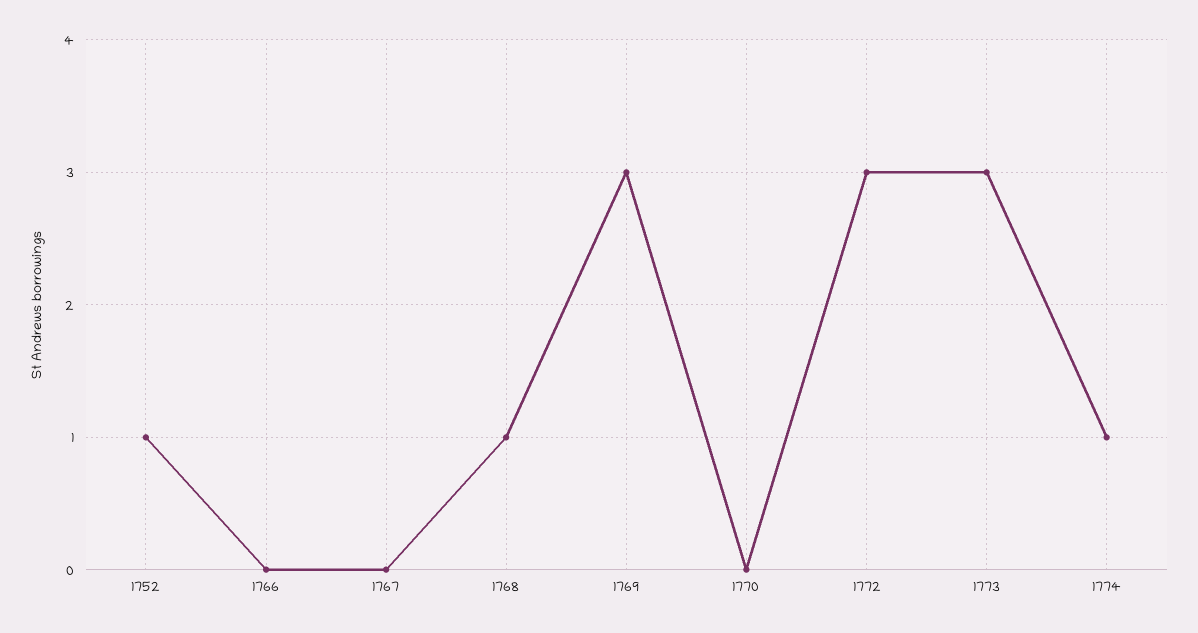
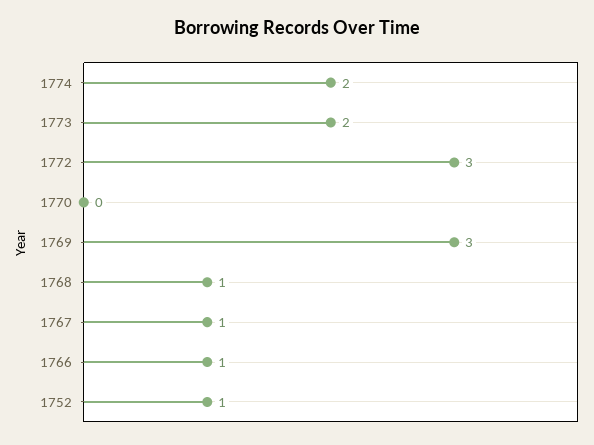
1766: 0 -> 1
1767: 0 -> 1
1773: 3 -> 2
1774: 1 -> 2

